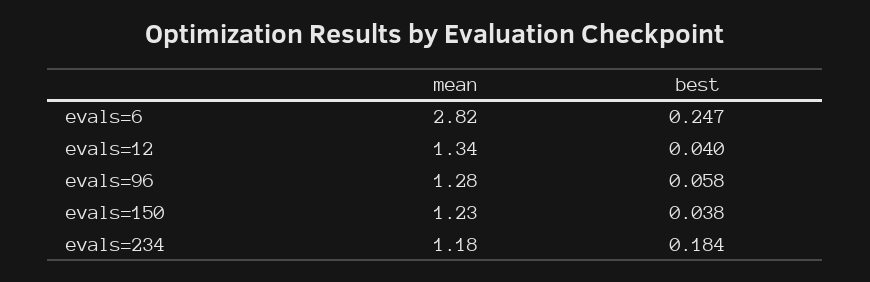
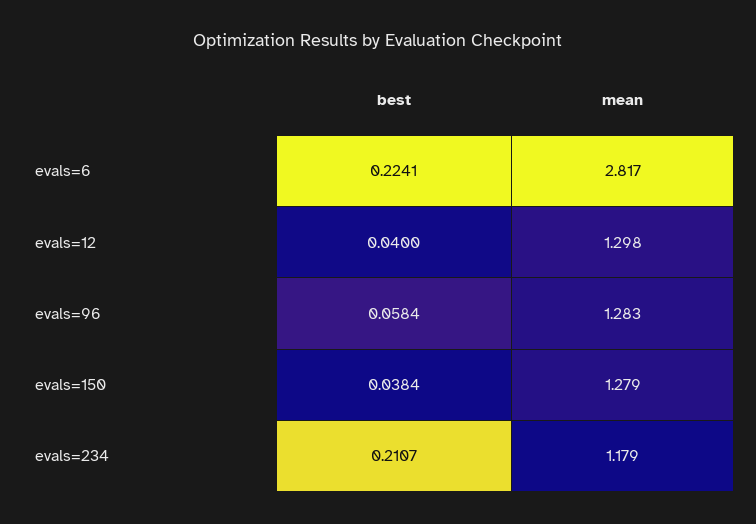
best, evals=6: 0.247 -> 0.2241
mean, evals=12: 1.34 -> 1.298
mean, evals=150: 1.23 -> 1.279
best, evals=234: 0.184 -> 0.2107

